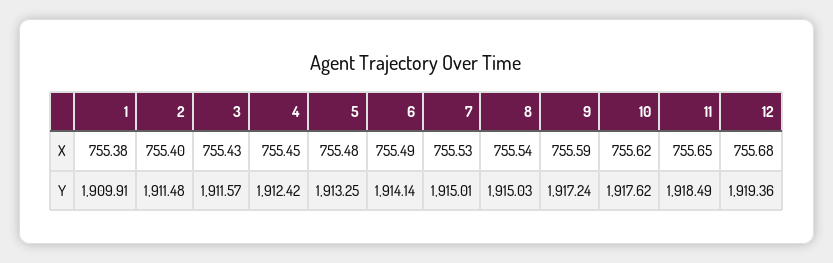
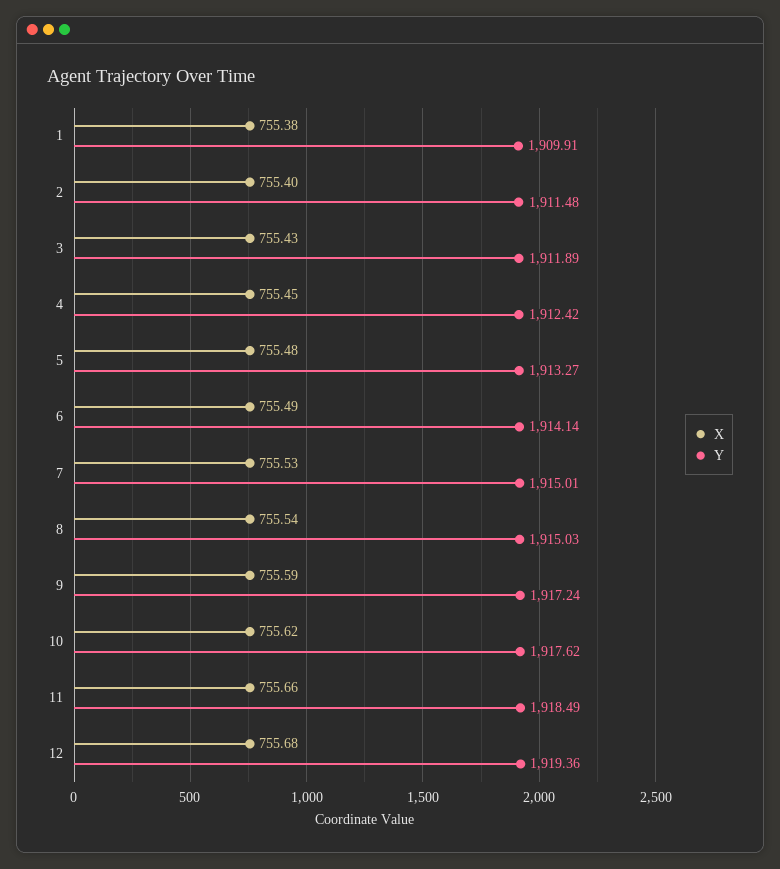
X, 11: 755.65 -> 755.66
Y, 3: 1911.57 -> 1911.89
Y, 5: 1913.25 -> 1913.27

